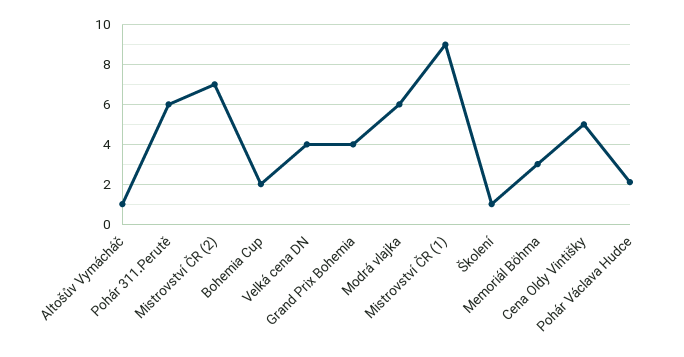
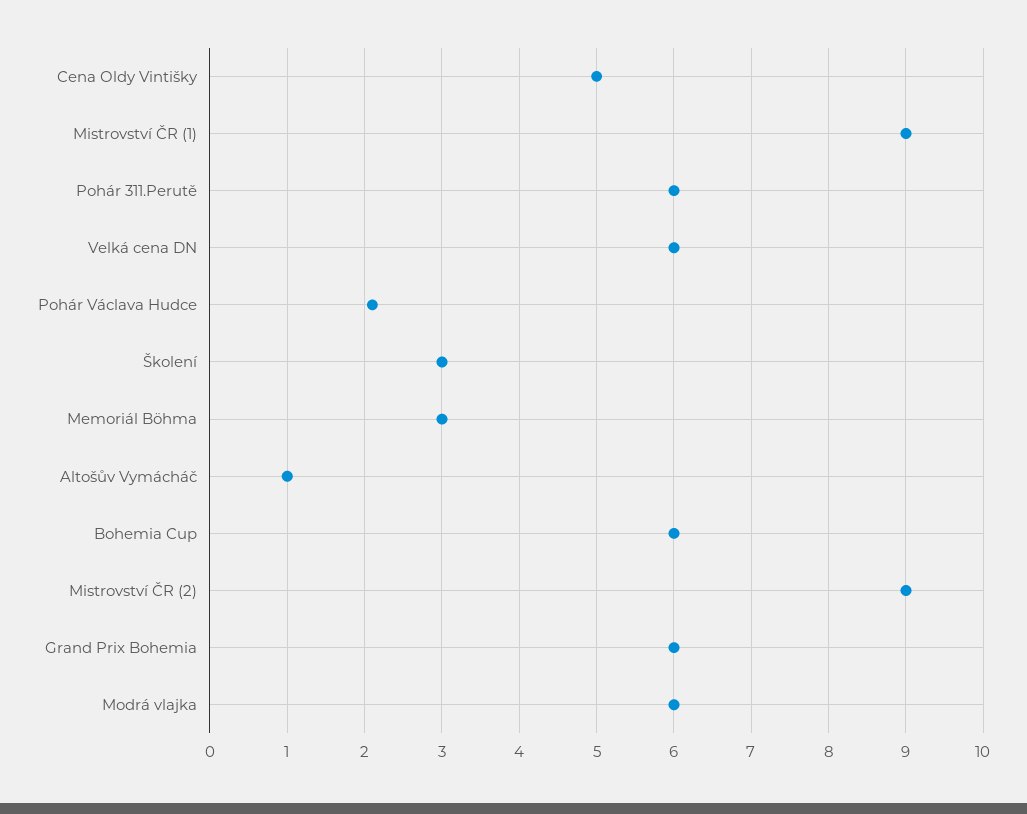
Mistrovství ČR (2): 7 -> 9
Bohemia Cup: 2 -> 6
Velká cena DN: 4 -> 6
Grand Prix Bohemia: 4 -> 6
Školení: 1 -> 3

